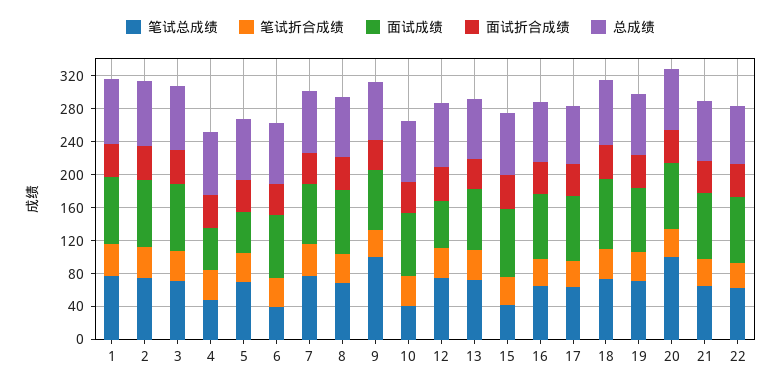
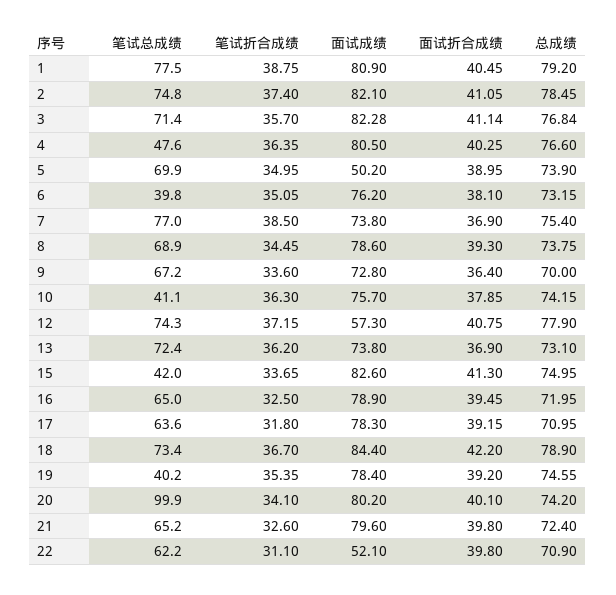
面试成绩, 4: 50 -> 80.5
笔试总成绩, 9: 100 -> 67.2
笔试总成绩, 19: 70 -> 40.2
面试成绩, 22: 80 -> 52.1

